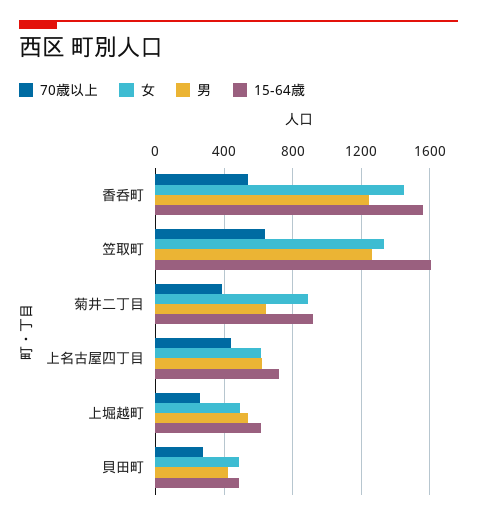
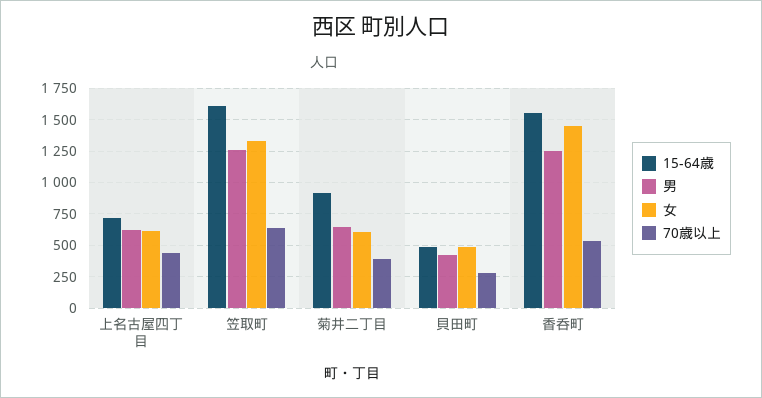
女, 菊井二丁目: 900 -> 600
70歳以上, 上堀越町: 250 -> none
女, 上堀越町: 500 -> none
男, 上堀越町: 550 -> none
15-64歳, 上堀越町: 600 -> none

